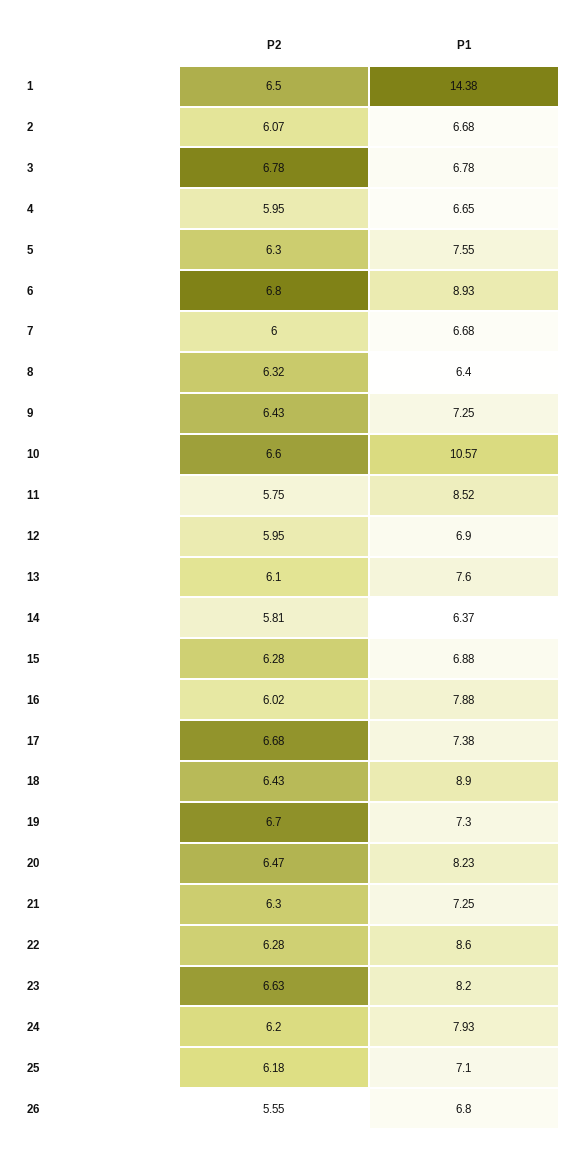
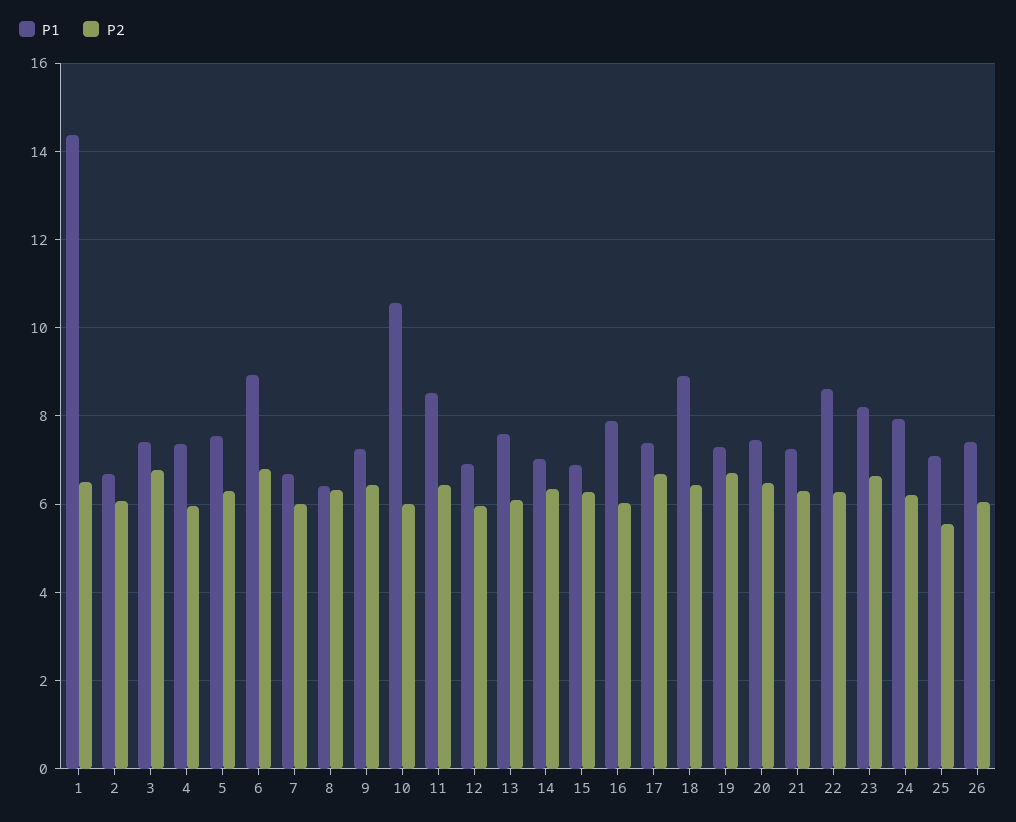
P1, 3: 6.78 -> 7.4
P1, 4: 6.65 -> 7.4
P2, 10: 6.6 -> 6
P2, 11: 5.75 -> 6.4
P2, 14: 5.81 -> 6.4
P1, 14: 6.37 -> 7
P1, 20: 8.23 -> 7.4
P2, 25: 6.18 -> 5.6
P2, 26: 5.55 -> 6
P1, 26: 6.8 -> 7.4

